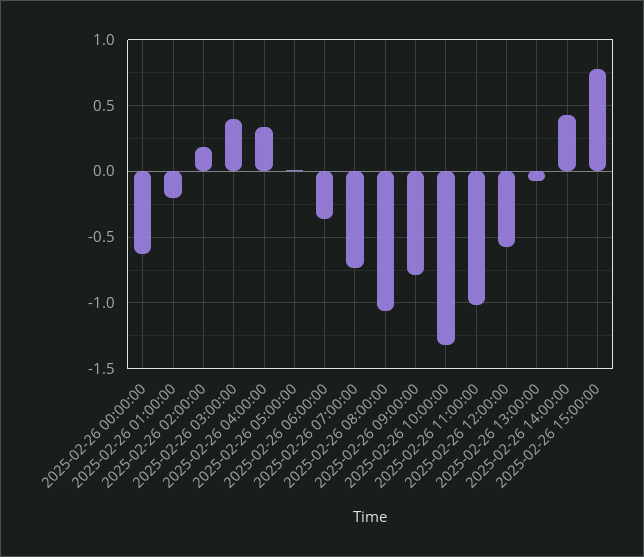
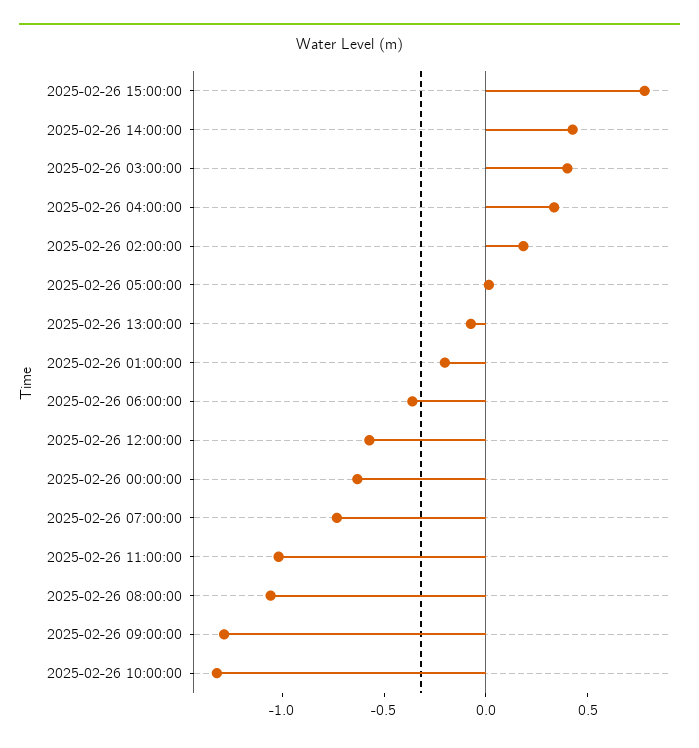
2025-02-26 09:00:00: -0.8 -> -1.3

